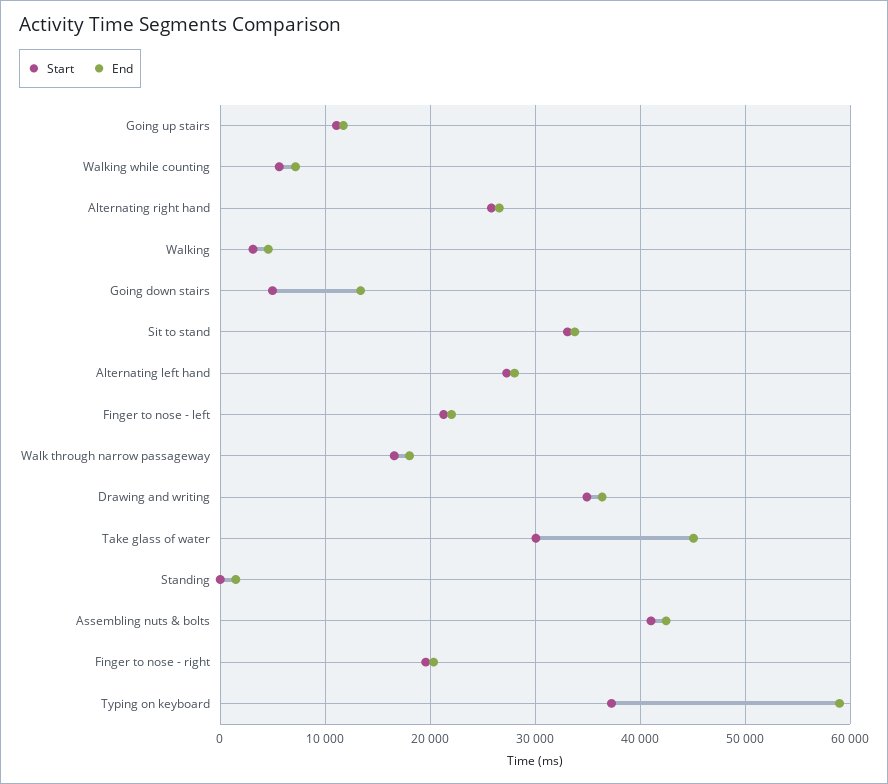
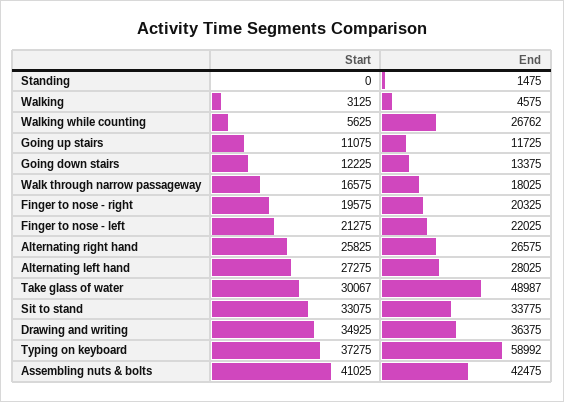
End, Walking while counting: 7000 -> 26762
Start, Going down stairs: 5000 -> 12225
End, Take glass of water: 45000 -> 48987

